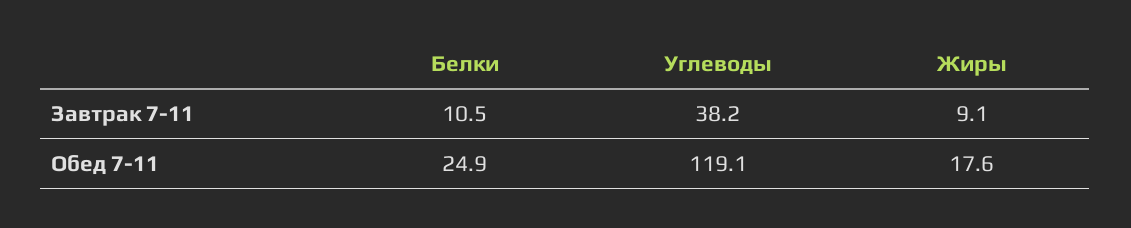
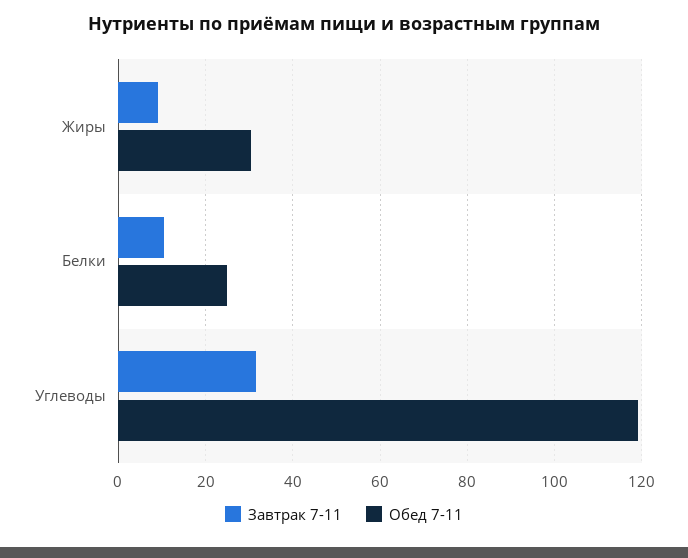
Завтрак 7-11, Углеводы: 38.2 -> 32
Обед 7-11, Жиры: 17.6 -> 30

